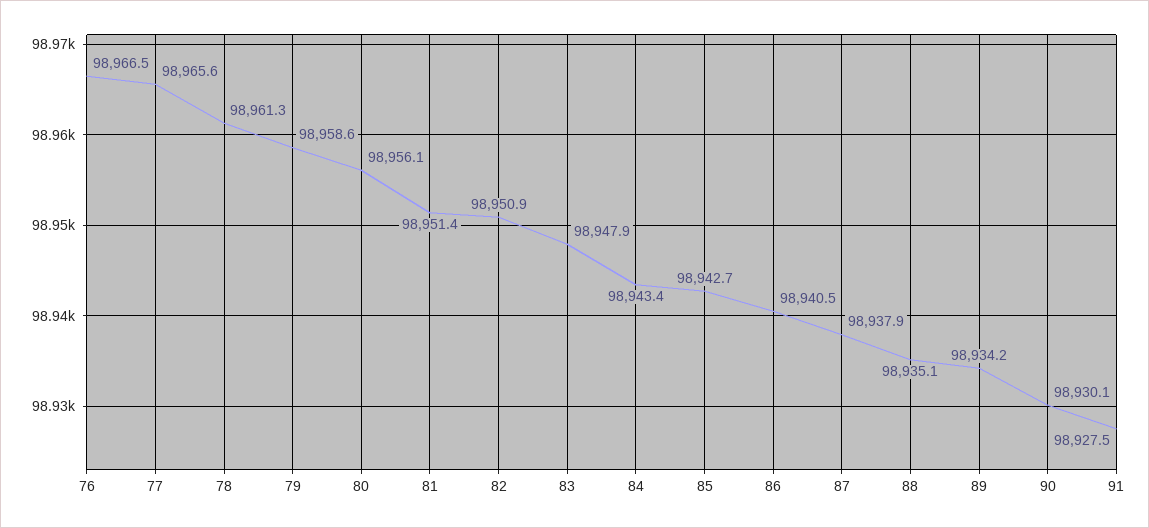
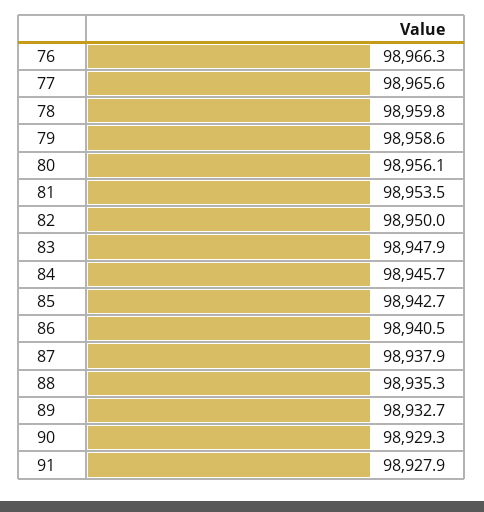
76: 98966.5 -> 98966.3
78: 98961.3 -> 98959.8
81: 98951.4 -> 98953.5
82: 98950.9 -> 98950
84: 98943.4 -> 98945.7
88: 98935.1 -> 98935.3
89: 98934.2 -> 98932.7
90: 98930.1 -> 98929.3
91: 98927.5 -> 98927.9

